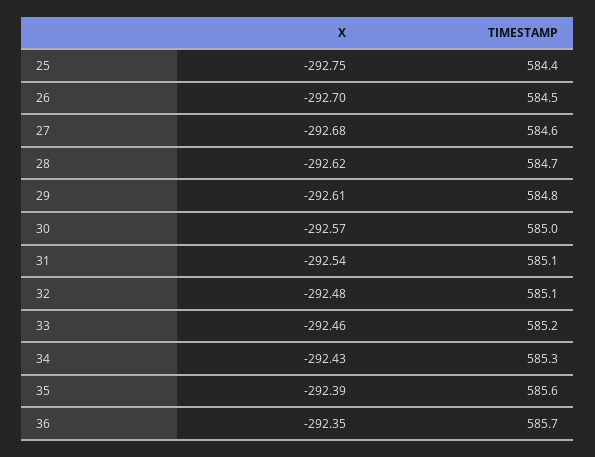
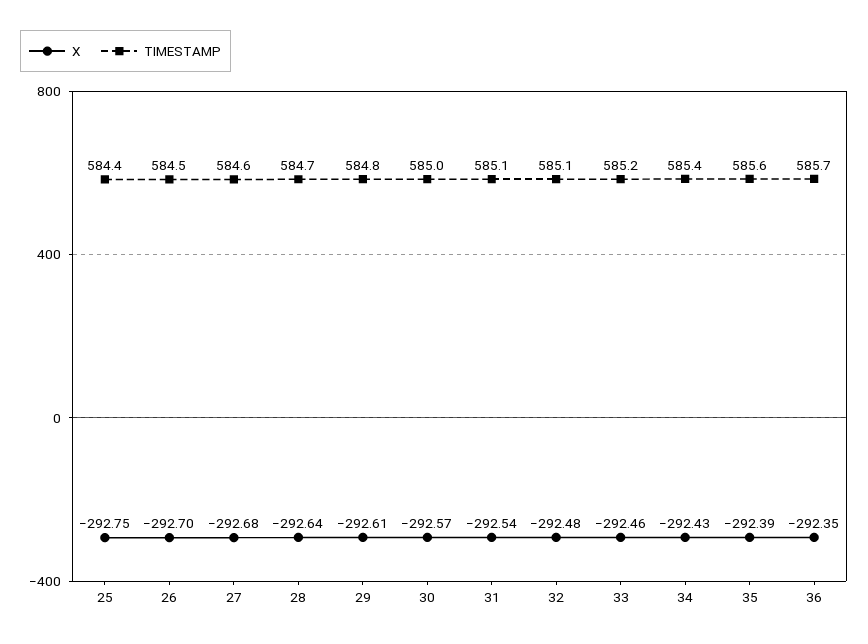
X, 28: -292.62 -> -292.64
TIMESTAMP, 34: 585.3 -> 585.4

